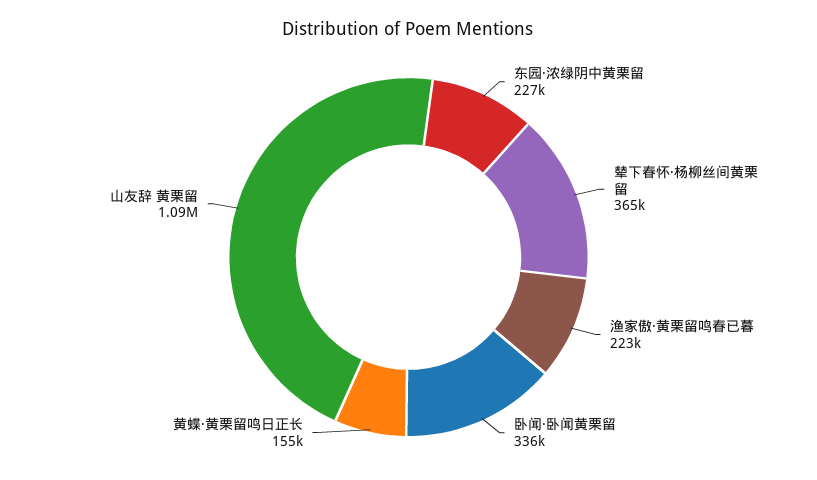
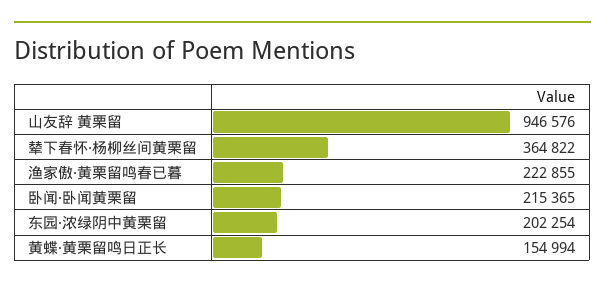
东园·浓绿阴中黄栗留: 227000 -> 202254
卧闻·卧闻黄栗留: 336000 -> 215365
山友辞 黄栗留: 1090000 -> 946576

